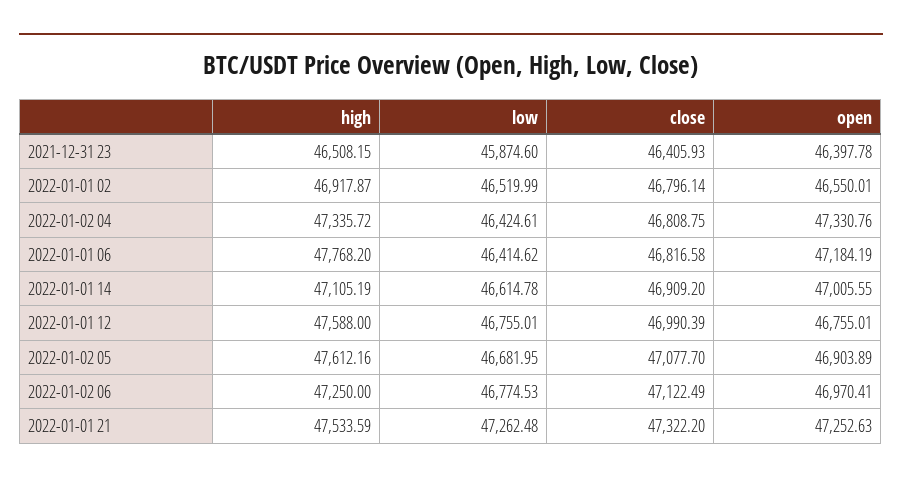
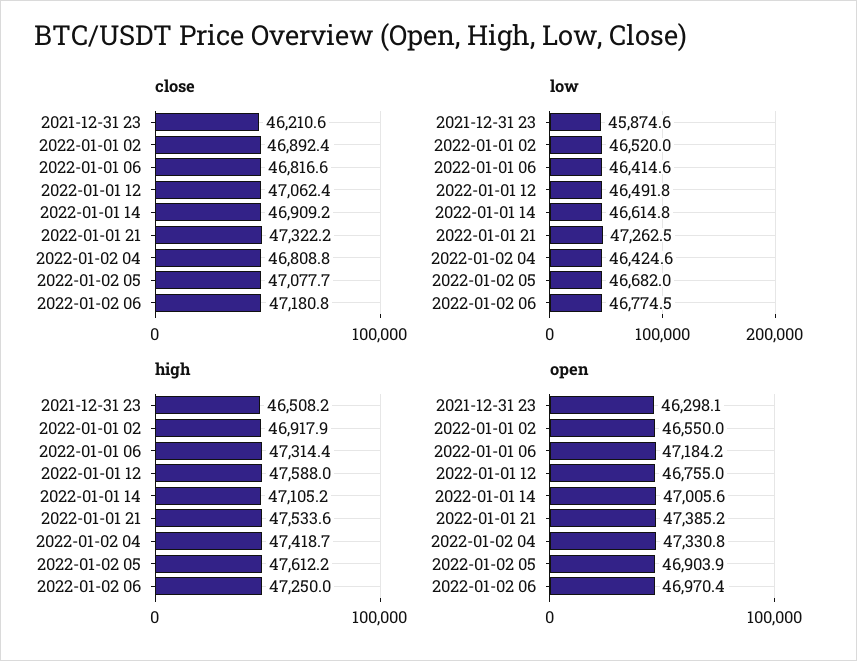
close, 2021-12-31 23: 46405.93 -> 46210.6
open, 2021-12-31 23: 46397.78 -> 46298.1
close, 2022-01-01 02: 46796.14 -> 46892.4
high, 2022-01-02 04: 47335.72 -> 47418.7
high, 2022-01-01 06: 47768.2 -> 47314.4
low, 2022-01-01 12: 46755.01 -> 46491.8
close, 2022-01-01 12: 46990.39 -> 47062.4
close, 2022-01-02 06: 47122.49 -> 47180.8
open, 2022-01-01 21: 47252.63 -> 47385.2

